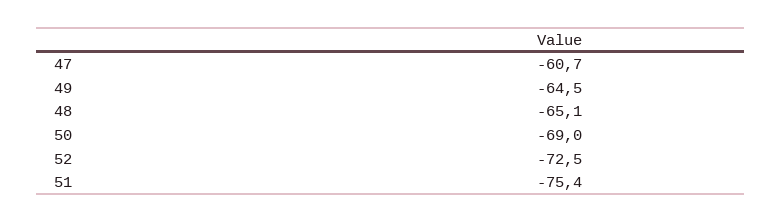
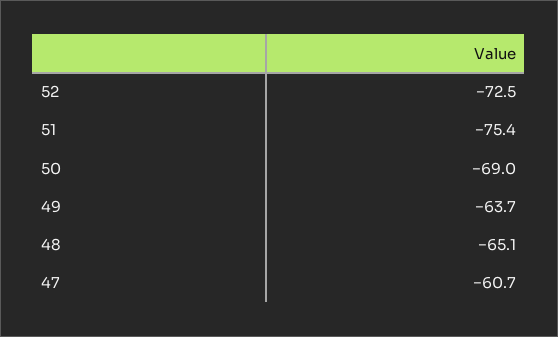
49: -64.5 -> -63.7

